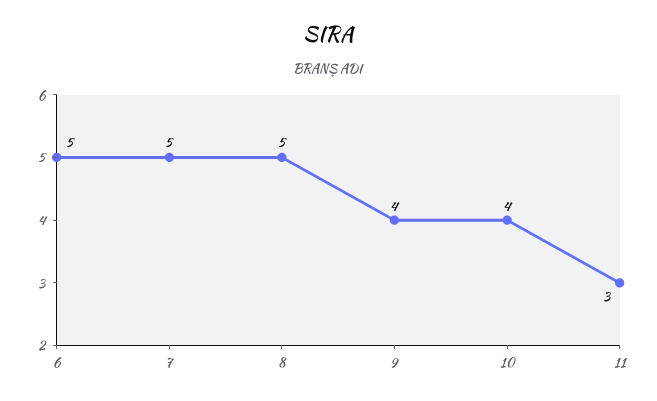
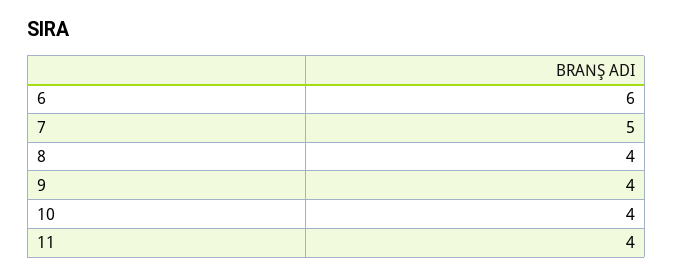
6: 5 -> 6
8: 5 -> 4
11: 3 -> 4

